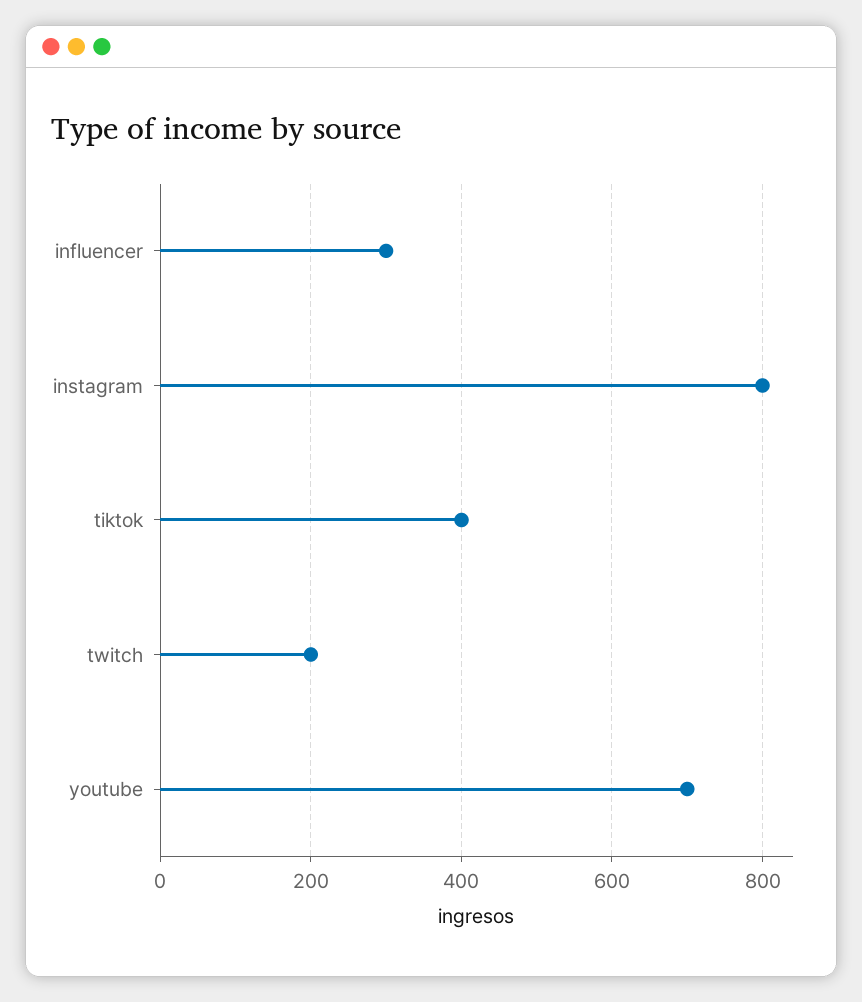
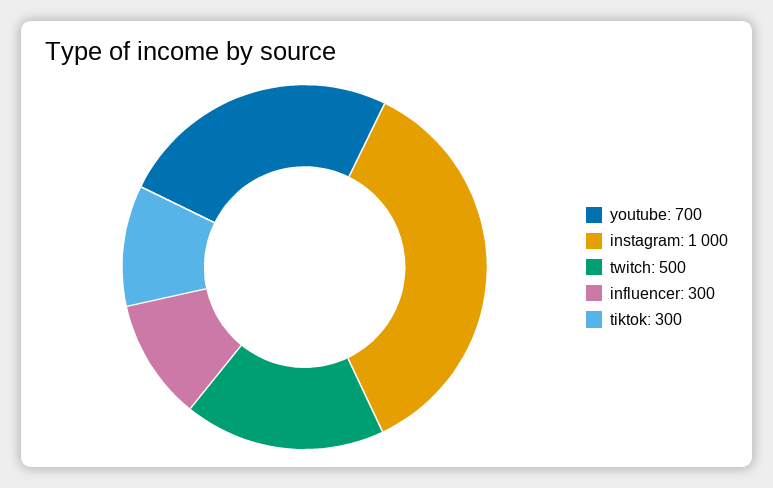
instagram: 800 -> 1000
tiktok: 400 -> 300
twitch: 200 -> 500

